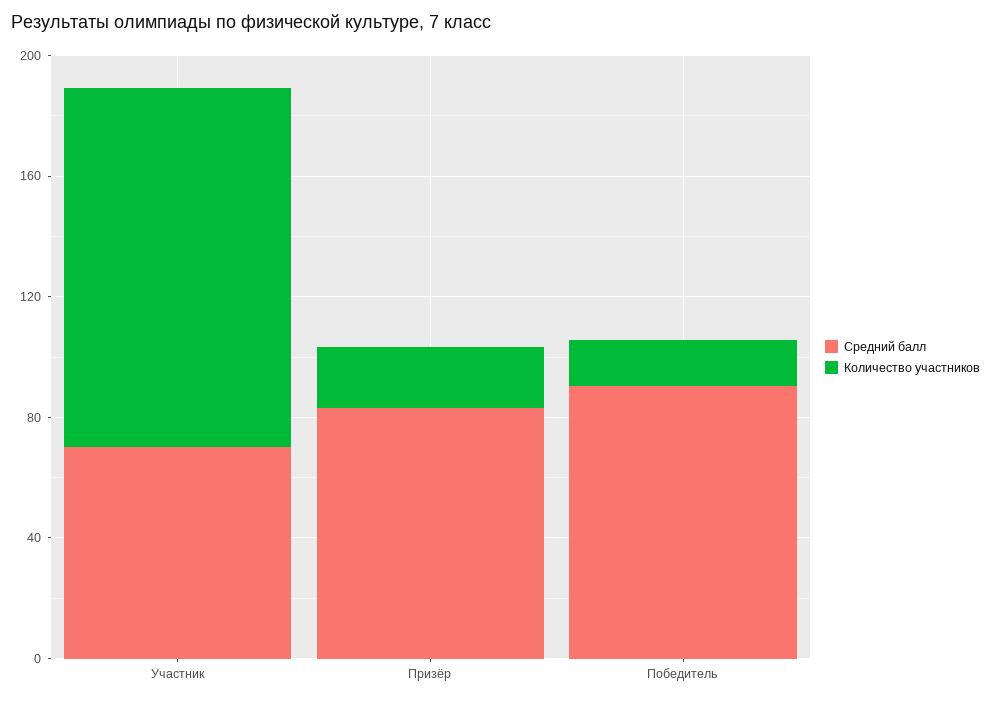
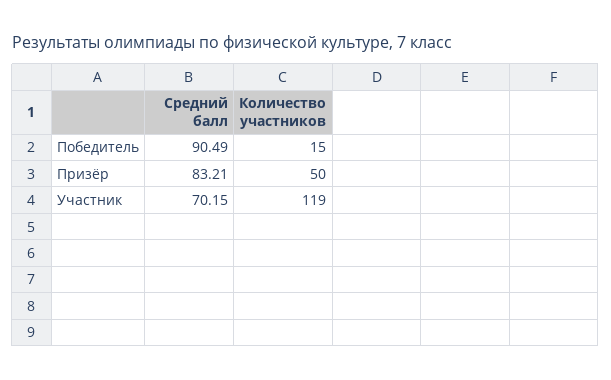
Количество участников, Призёр: 20 -> 50

